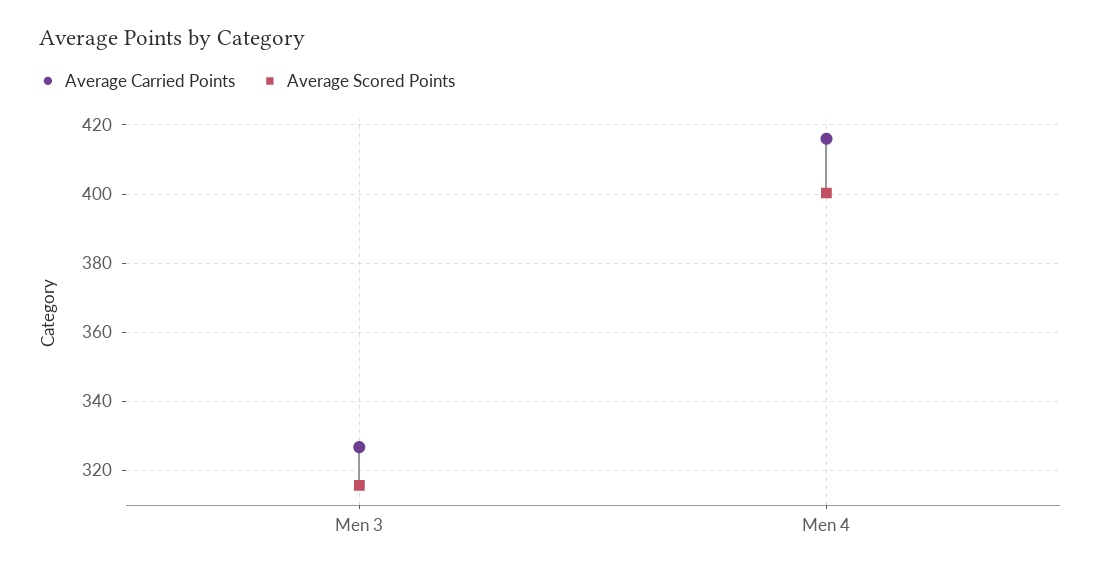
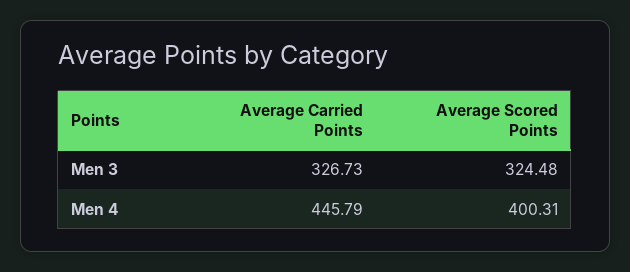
Average Scored Points, Men 3: 316 -> 324.48
Average Carried Points, Men 4: 416 -> 445.79

